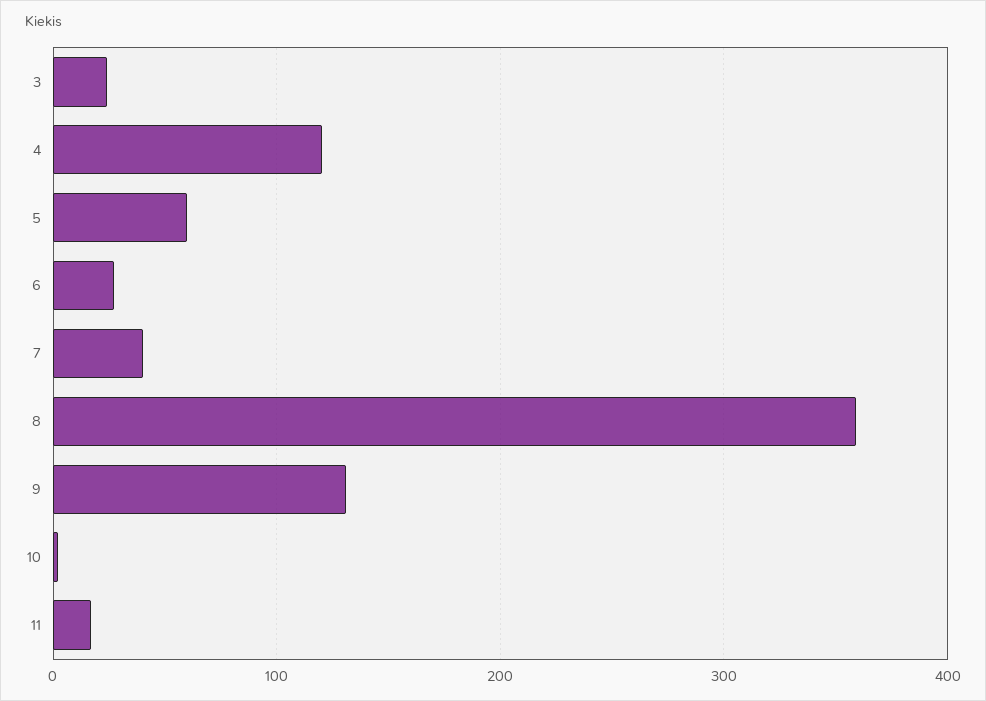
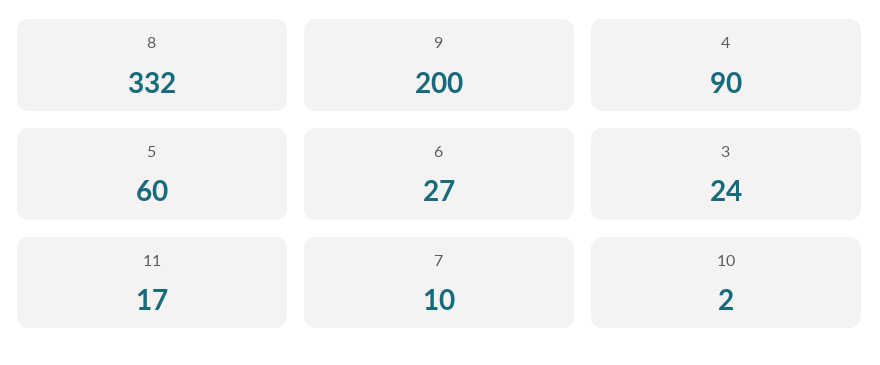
4: 120 -> 90
7: 40 -> 10
8: 360 -> 332
9: 130 -> 200

